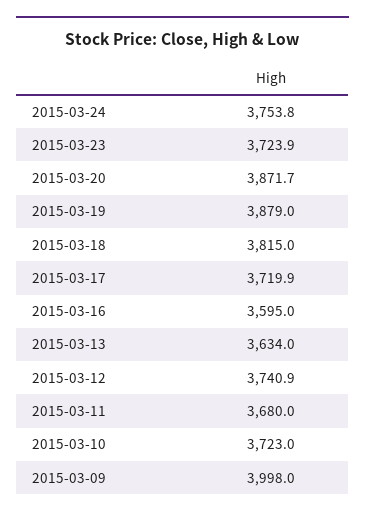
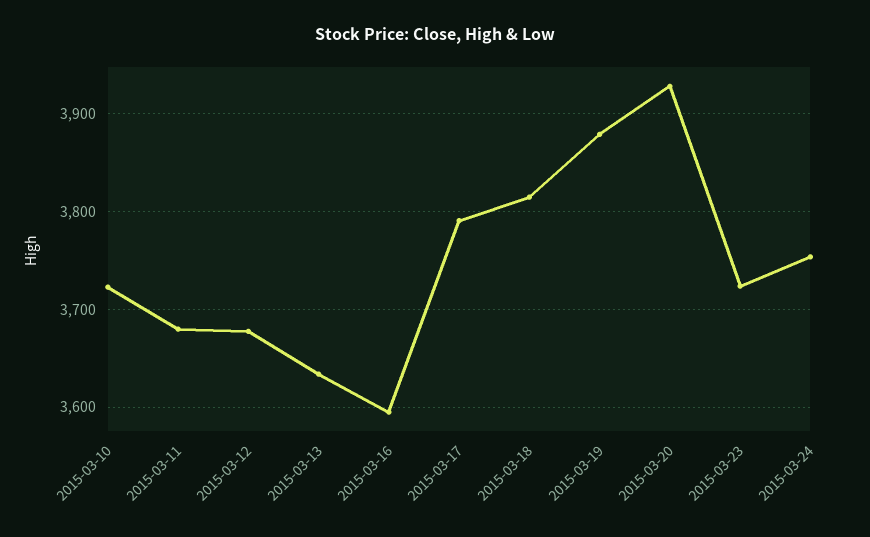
2015-03-20: 3871.7 -> 3930
2015-03-17: 3719.9 -> 3790
2015-03-12: 3740.9 -> 3680
2015-03-09: 3998 -> none

